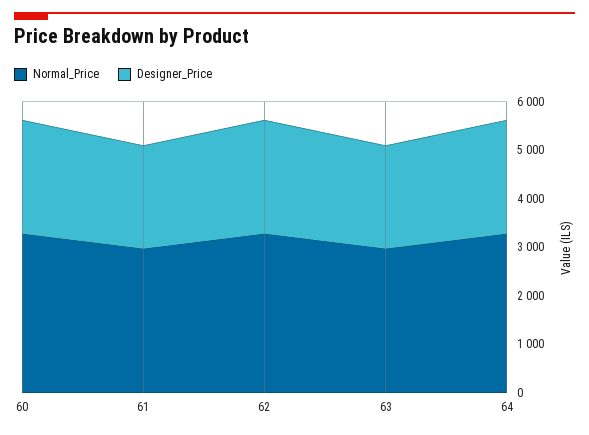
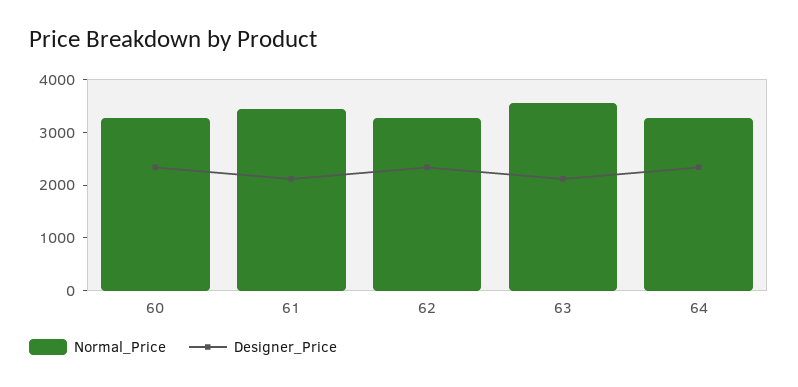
Normal_Price, 61: 3000 -> 3400
Normal_Price, 63: 3000 -> 3600

